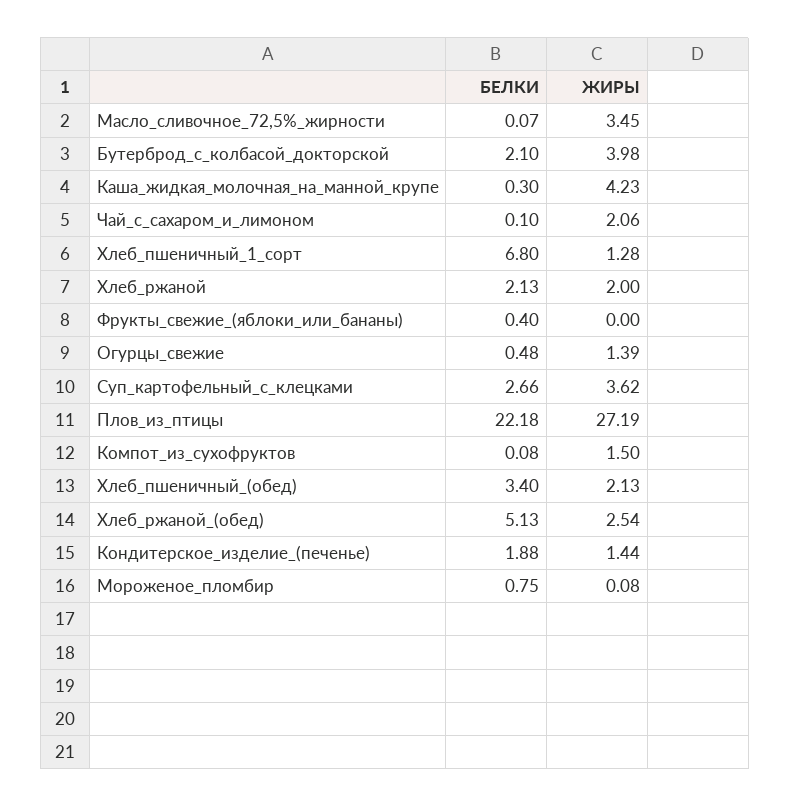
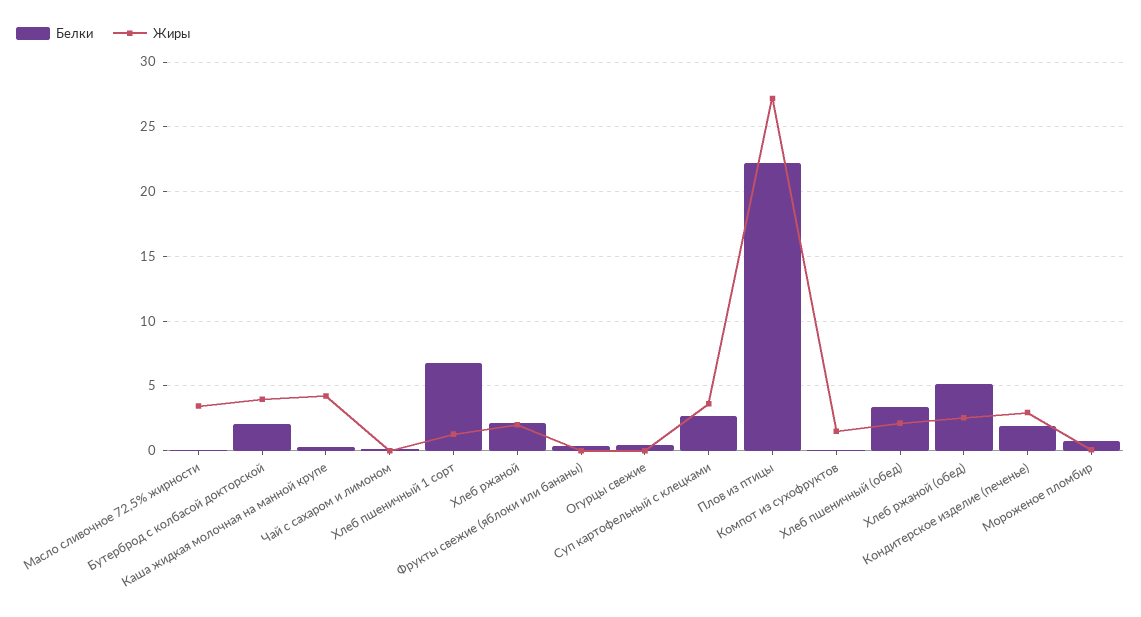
ЖИРЫ, Чай_с_сахаром_и_лимоном: 2.06 -> 0
ЖИРЫ, Огурцы_свежие: 1.39 -> 0
ЖИРЫ, Кондитерское_изделие_(печенье): 1.44 -> 3

